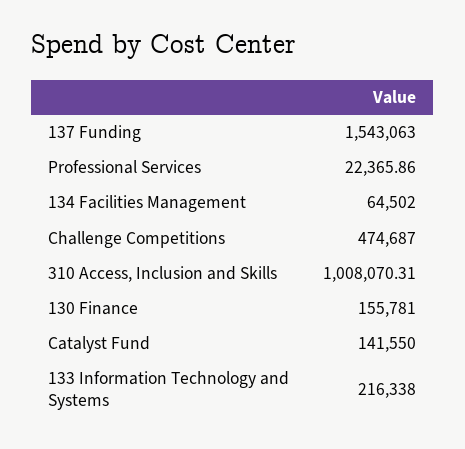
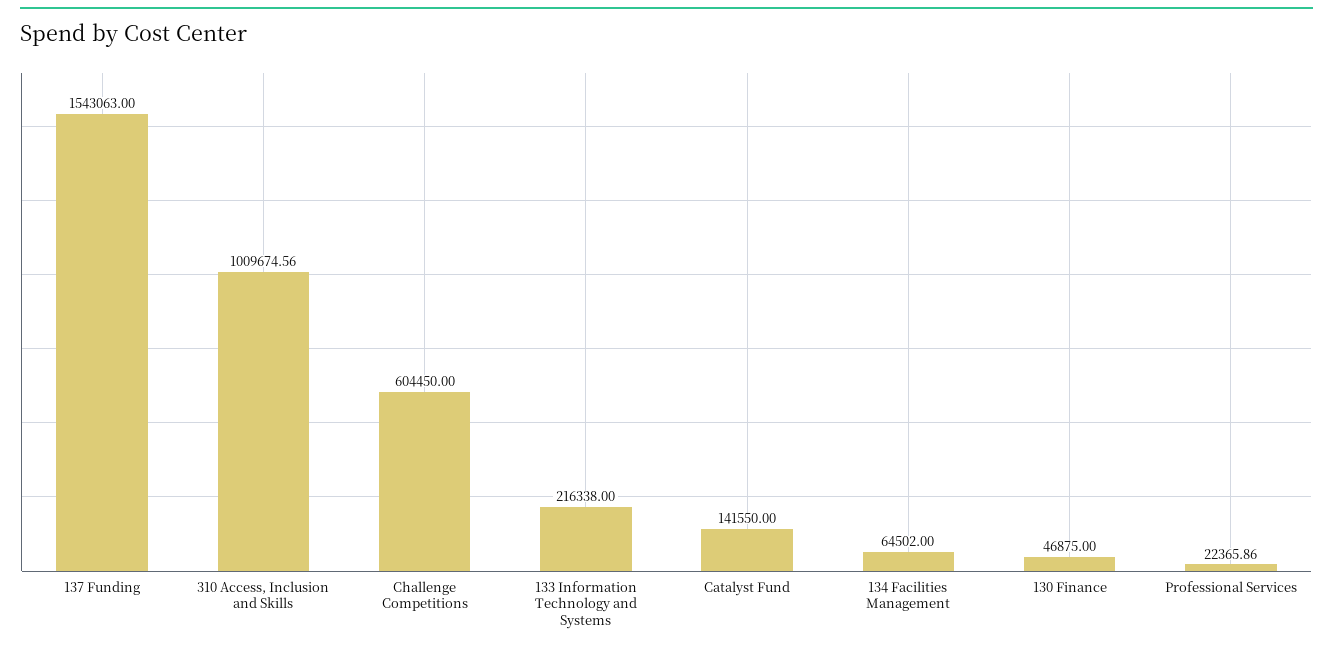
Challenge Competitions: 474687 -> 604450
310 Access, Inclusion and Skills: 1008070.31 -> 1009674.56
130 Finance: 155781 -> 46875

